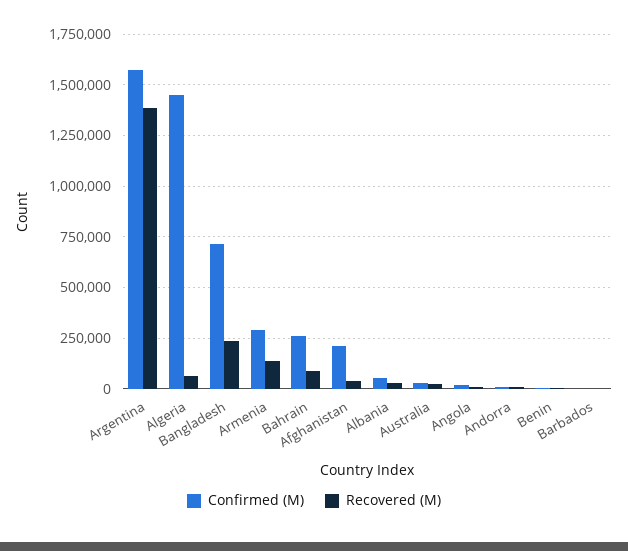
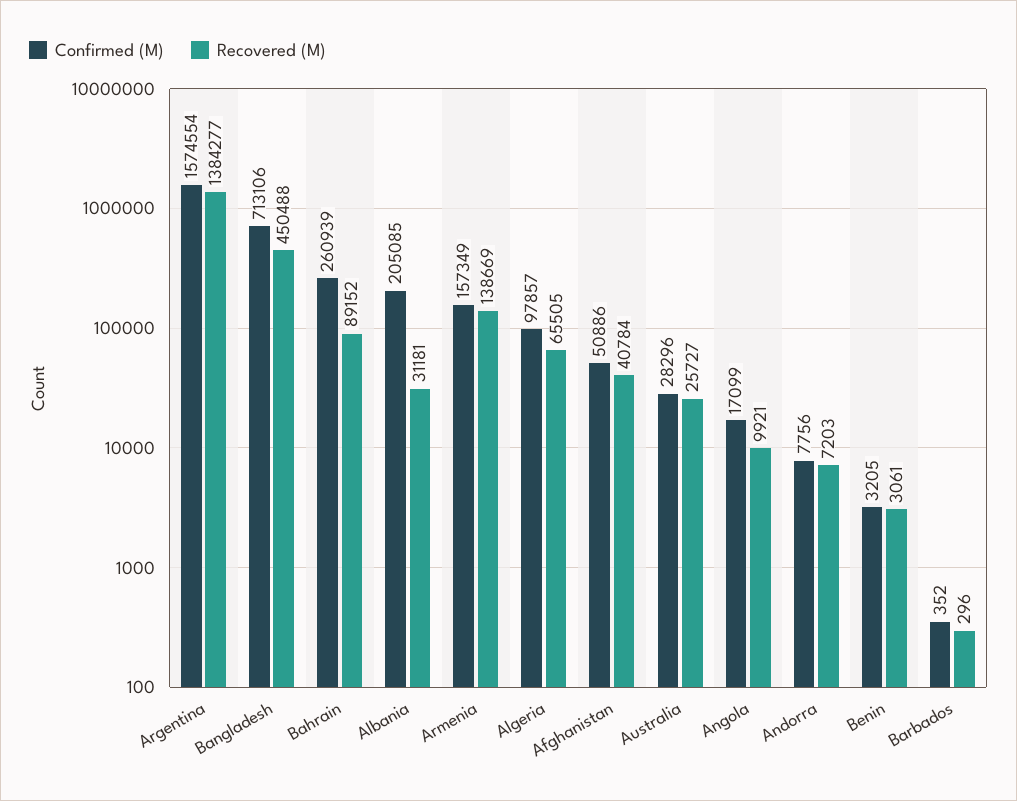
Confirmed (M), Algeria: 1450000 -> 97857
Recovered (M), Bangladesh: 250000 -> 450488
Confirmed (M), Armenia: 300000 -> 157349
Confirmed (M), Afghanistan: 200000 -> 50886
Confirmed (M), Albania: 50000 -> 205085

